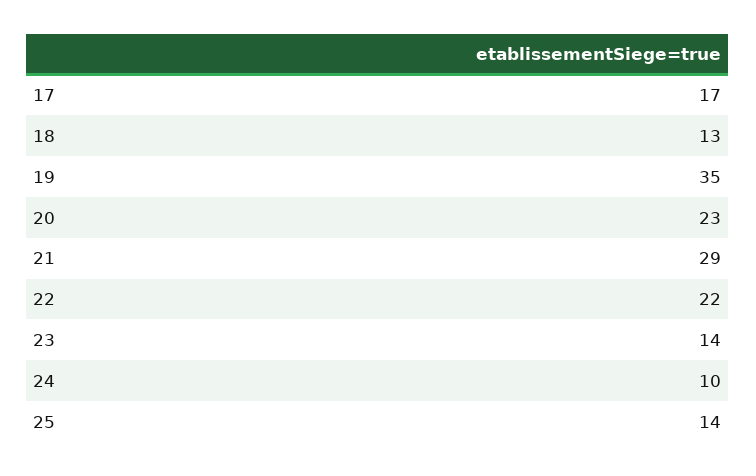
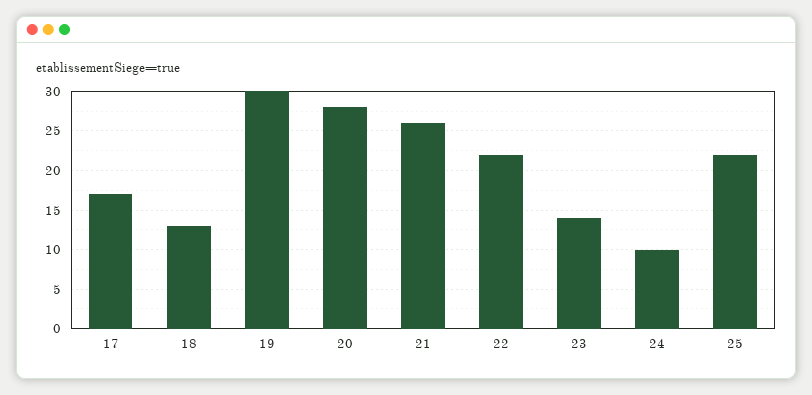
19: 35 -> 30
20: 23 -> 28
21: 29 -> 26
25: 14 -> 22

